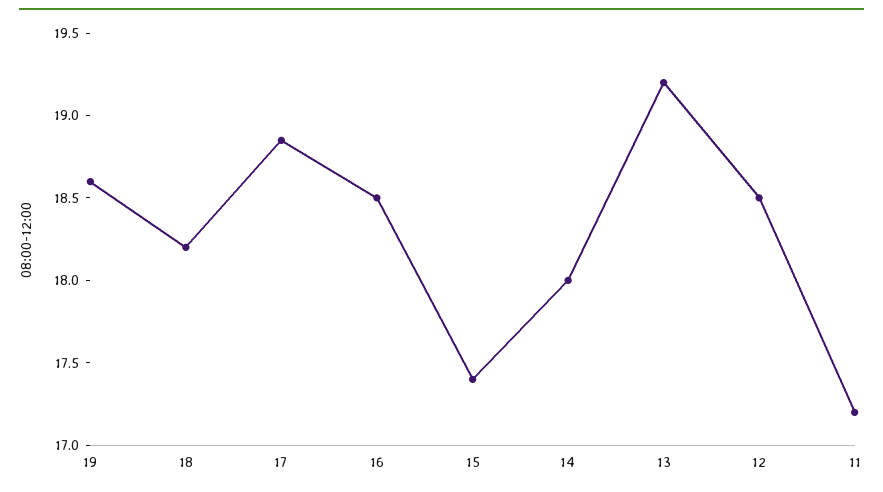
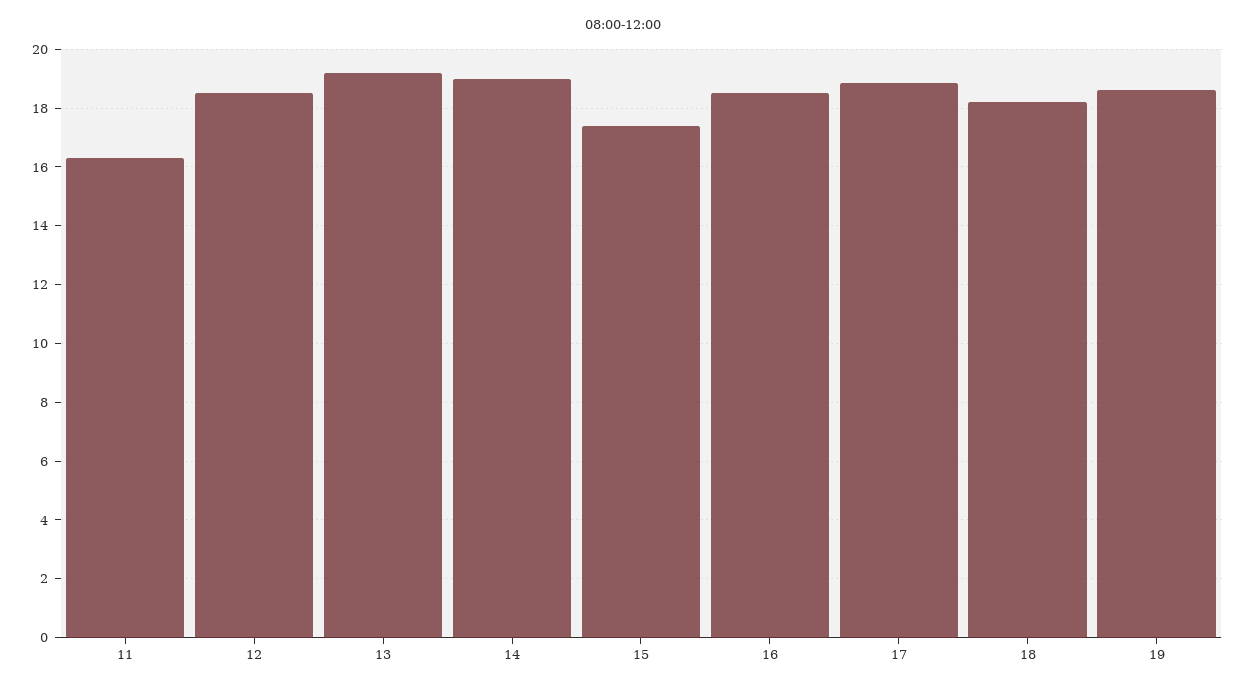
14: 18 -> 19
11: 17.2 -> 16.25

